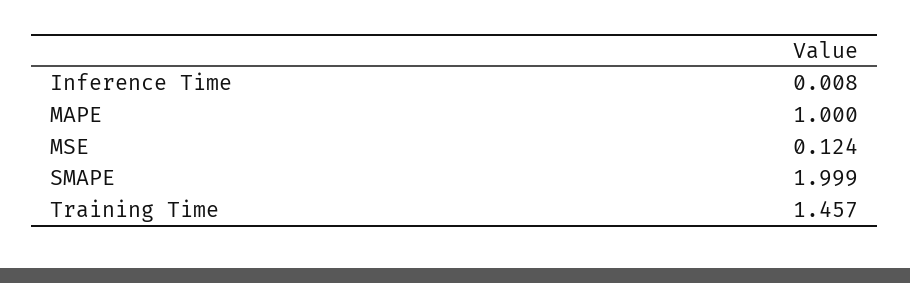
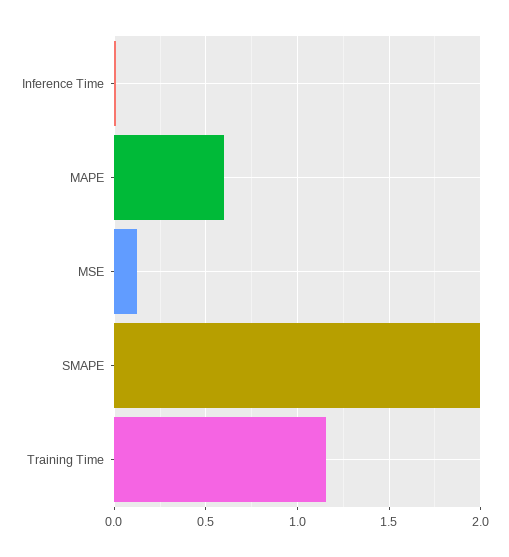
MAPE: 1 -> 0.6
Training Time: 1.457 -> 1.15

